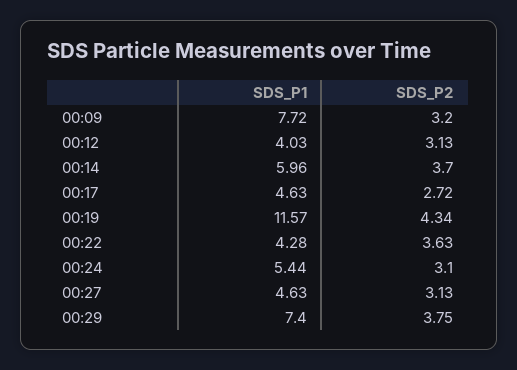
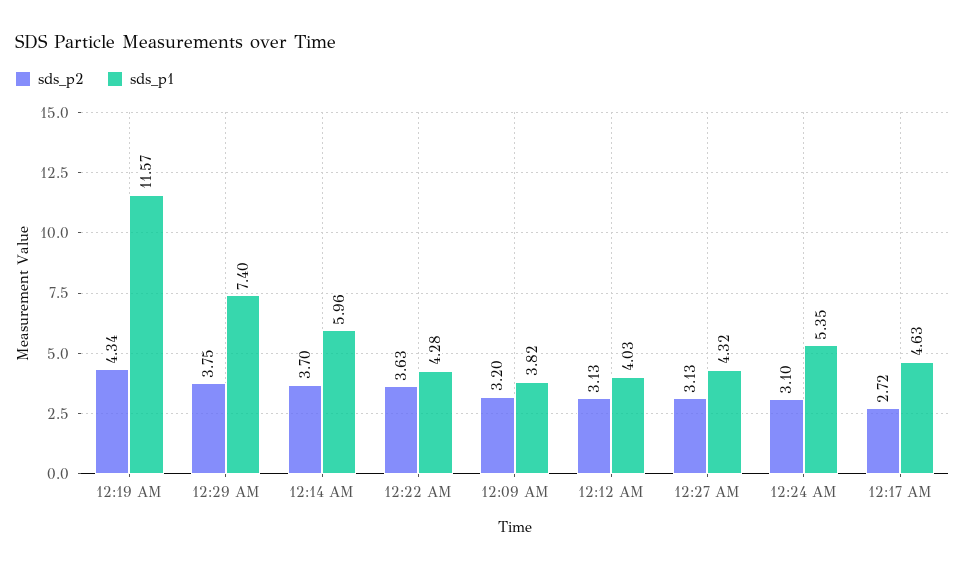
SDS_P1, 00:09: 7.72 -> 3.82
SDS_P1, 00:24: 5.44 -> 5.35
SDS_P1, 00:27: 4.63 -> 4.32

